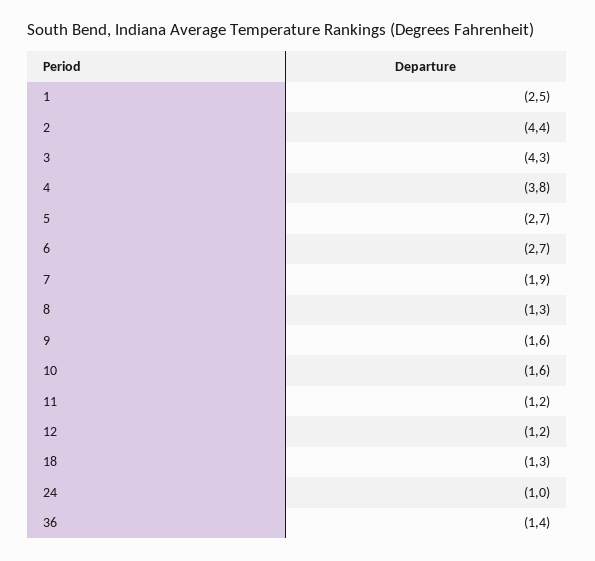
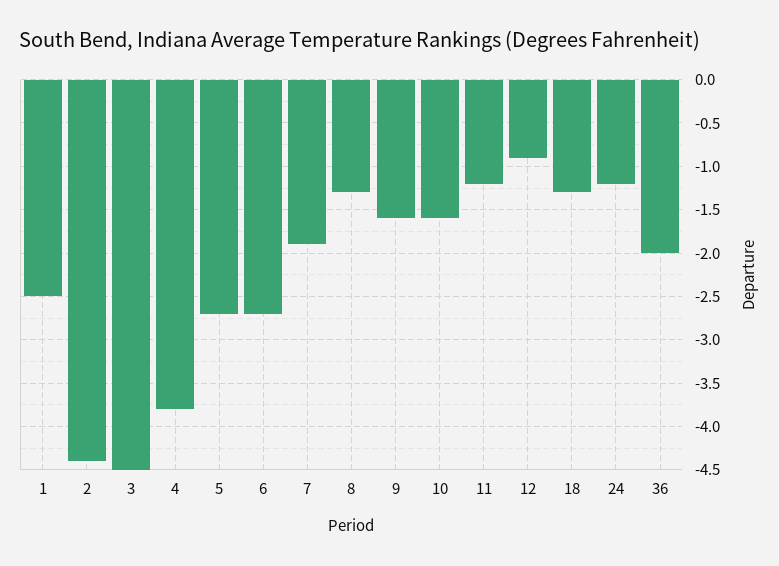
3: -4.3 -> -4.5
12: -1.2 -> -0.9
24: -1 -> -1.2
36: -1.4 -> -2

